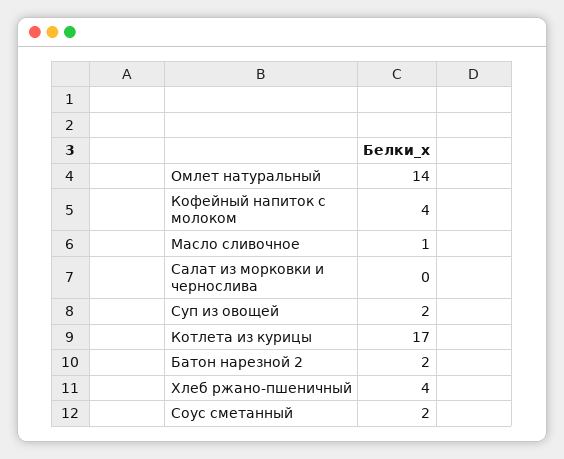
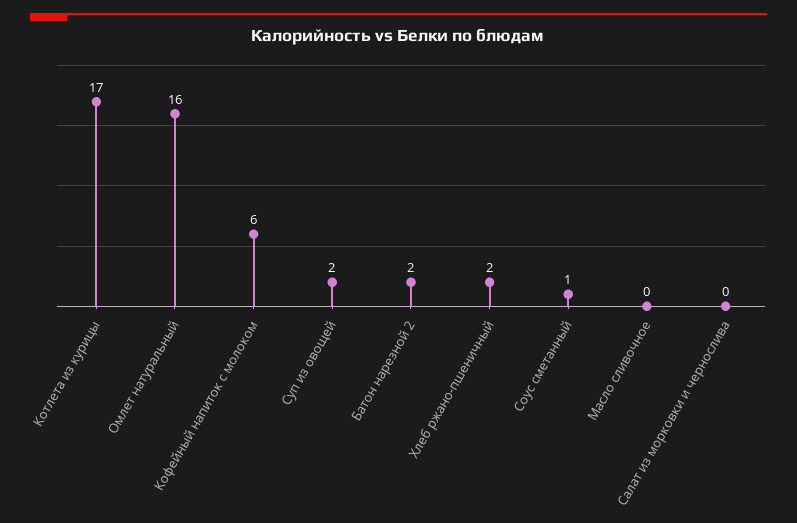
Омлет натуральный: 14 -> 16
Кофейный напиток с молоком: 4 -> 6
Масло сливочное: 1 -> 0
Хлеб ржано-пшеничный: 4 -> 2
Соус сметанный: 2 -> 1

